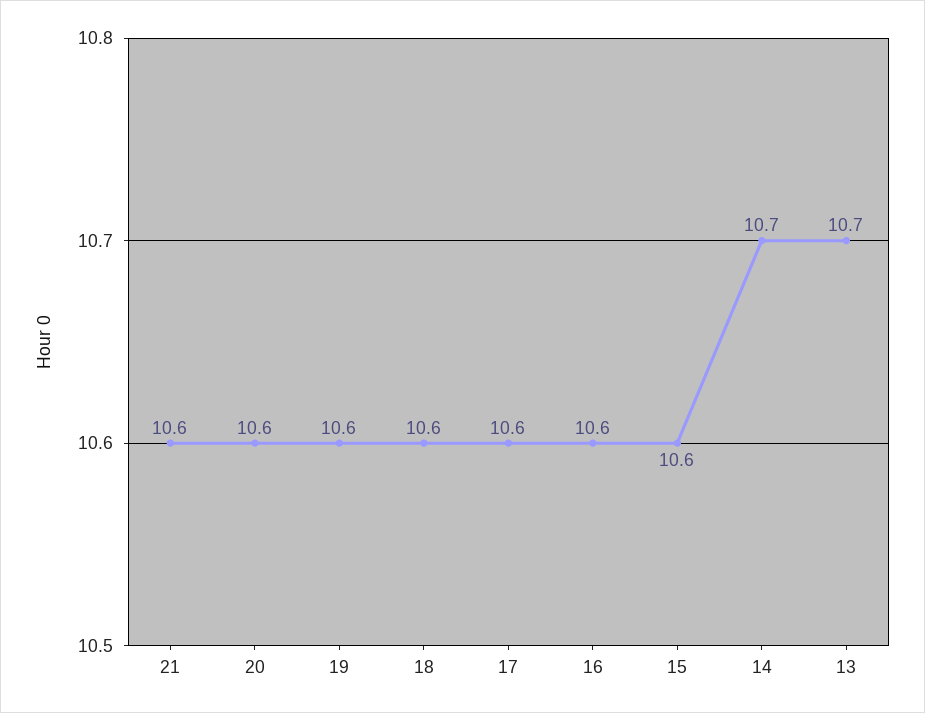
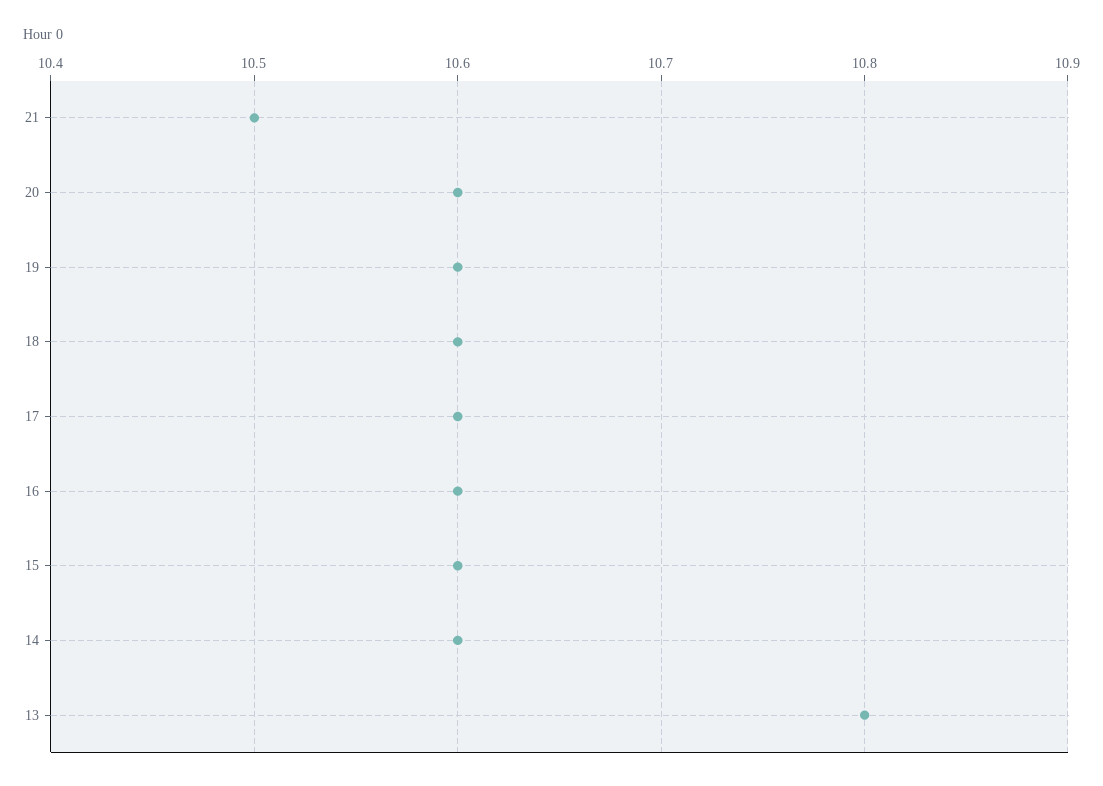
21: 10.6 -> 10.5
14: 10.7 -> 10.6
13: 10.7 -> 10.8

